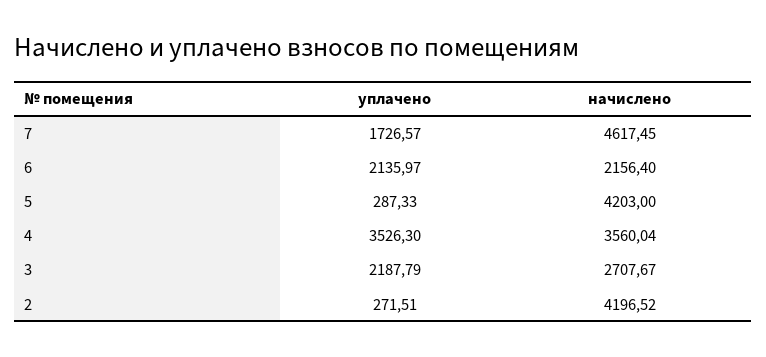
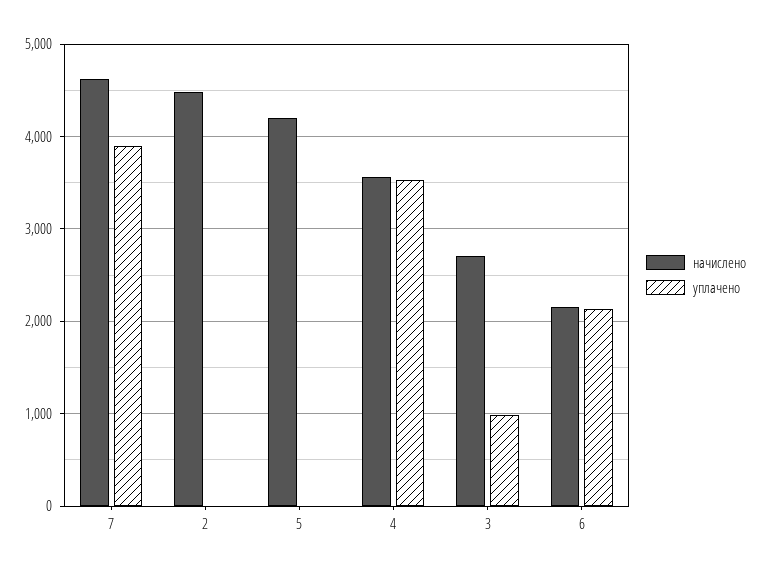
уплачено, 7: 1726.57 -> 3900
уплачено, 5: 287.33 -> 0
уплачено, 3: 2187.79 -> 1000
уплачено, 2: 271.51 -> 0
начислено, 2: 4196.52 -> 4500

